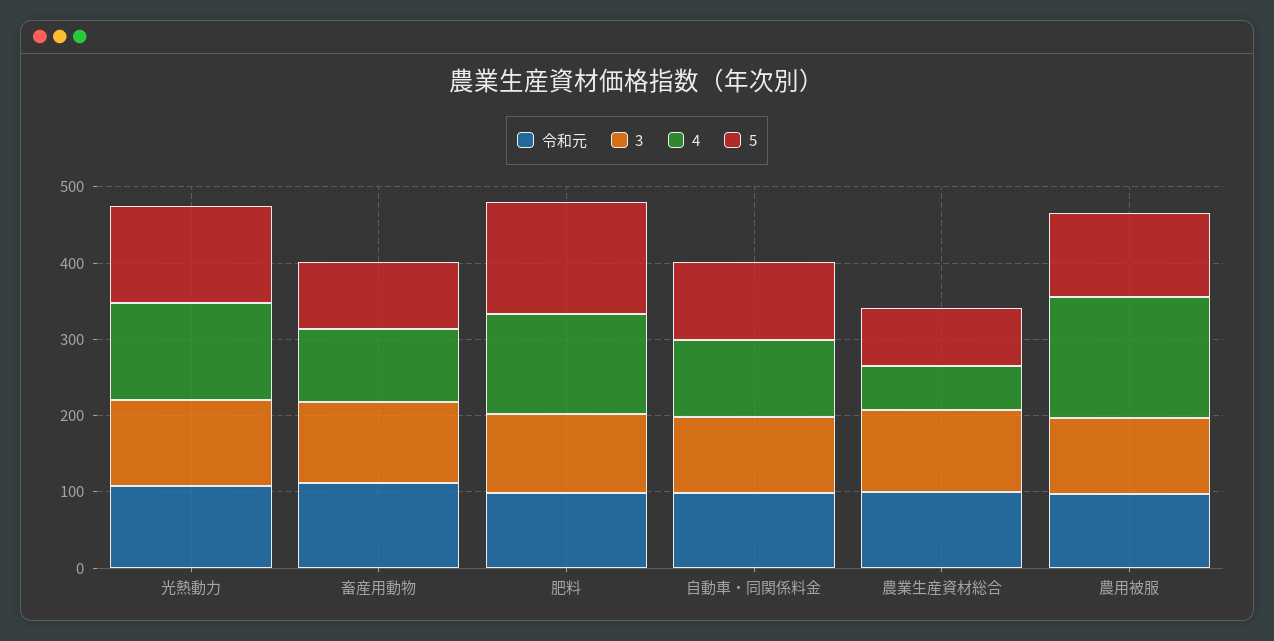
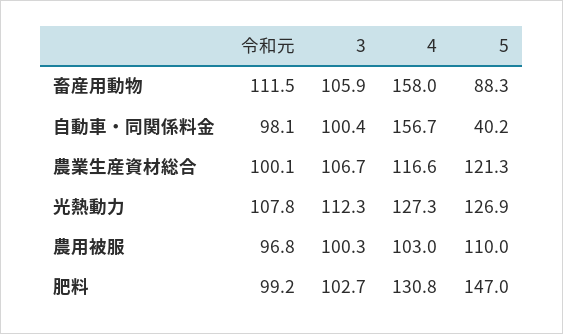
4, 畜産用動物: 100 -> 158
4, 自動車・同関係料金: 100 -> 156.7
5, 自動車・同関係料金: 100 -> 40.2
4, 農業生産資材総合: 60 -> 116.6
5, 農業生産資材総合: 80 -> 121.3
4, 農用被服: 160 -> 103

